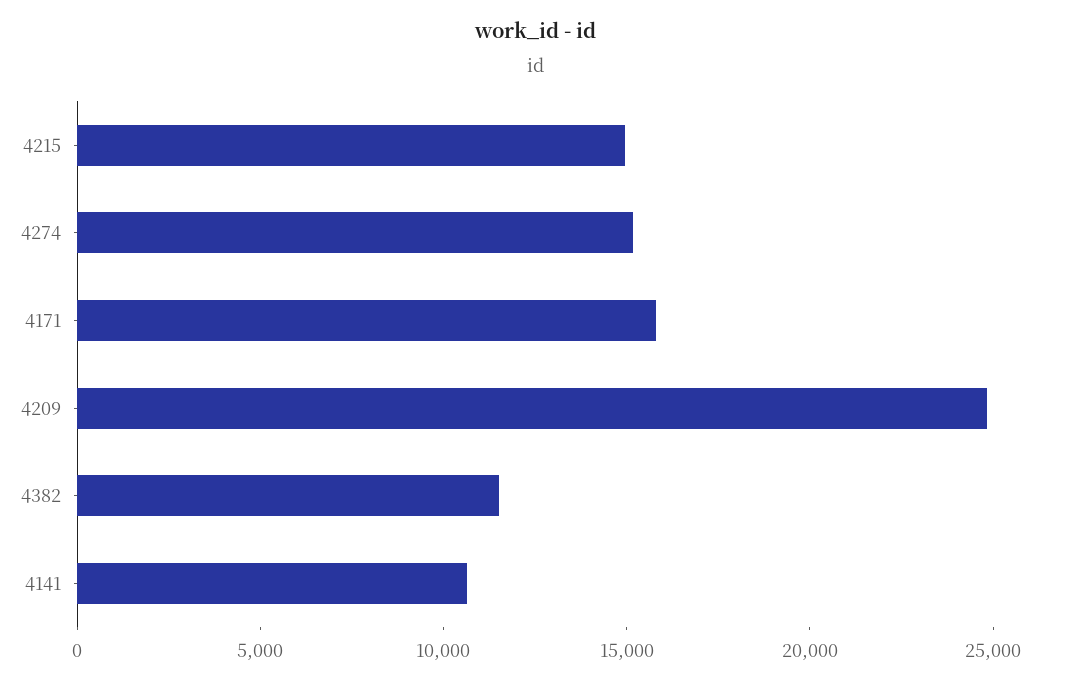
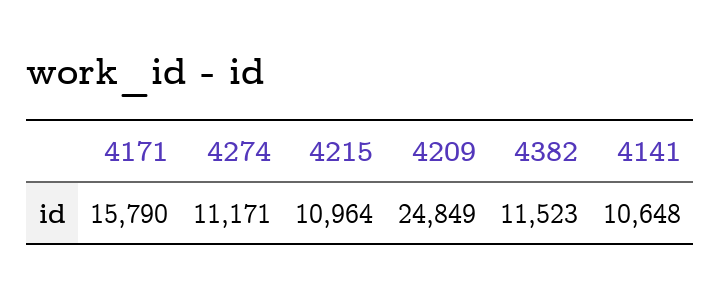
4215: 15000 -> 10964
4274: 15000 -> 11171

